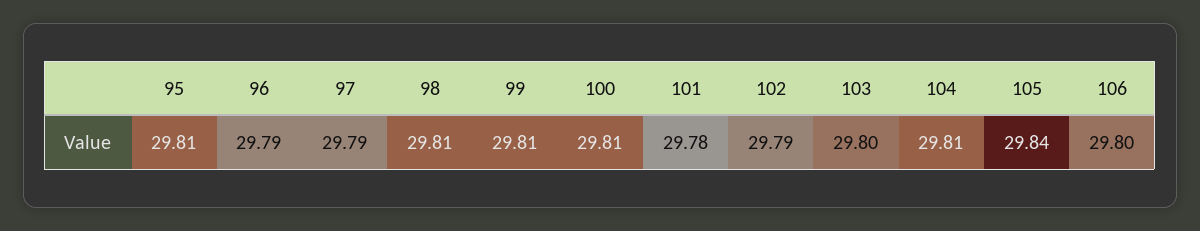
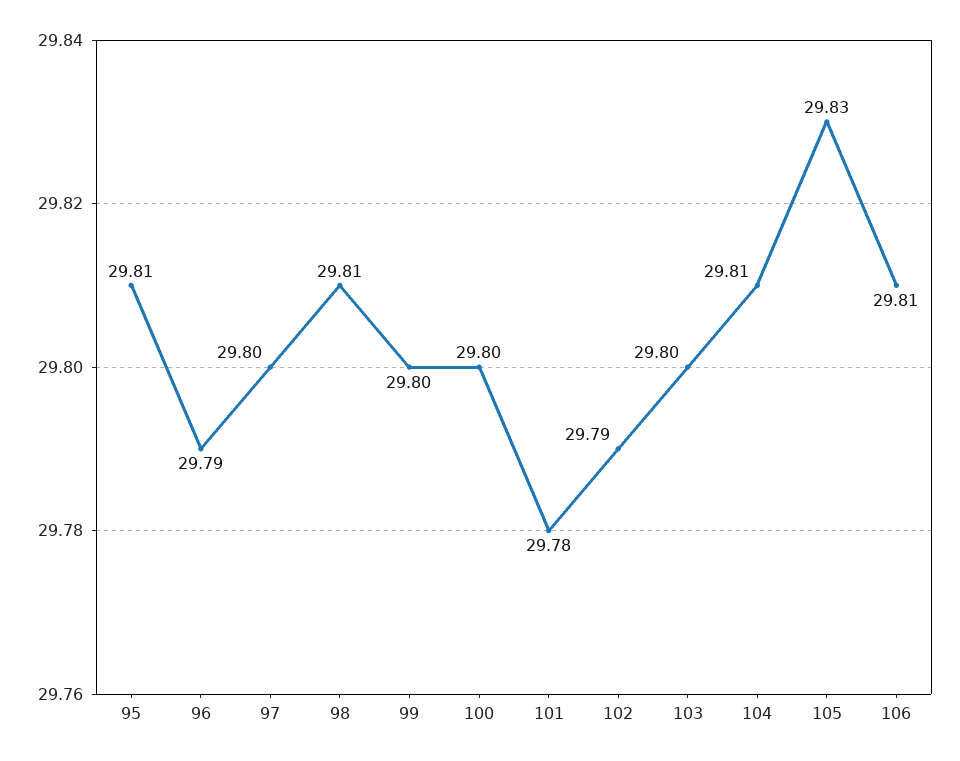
97: 29.79 -> 29.8
99: 29.81 -> 29.8
100: 29.81 -> 29.8
105: 29.84 -> 29.83
106: 29.8 -> 29.81

